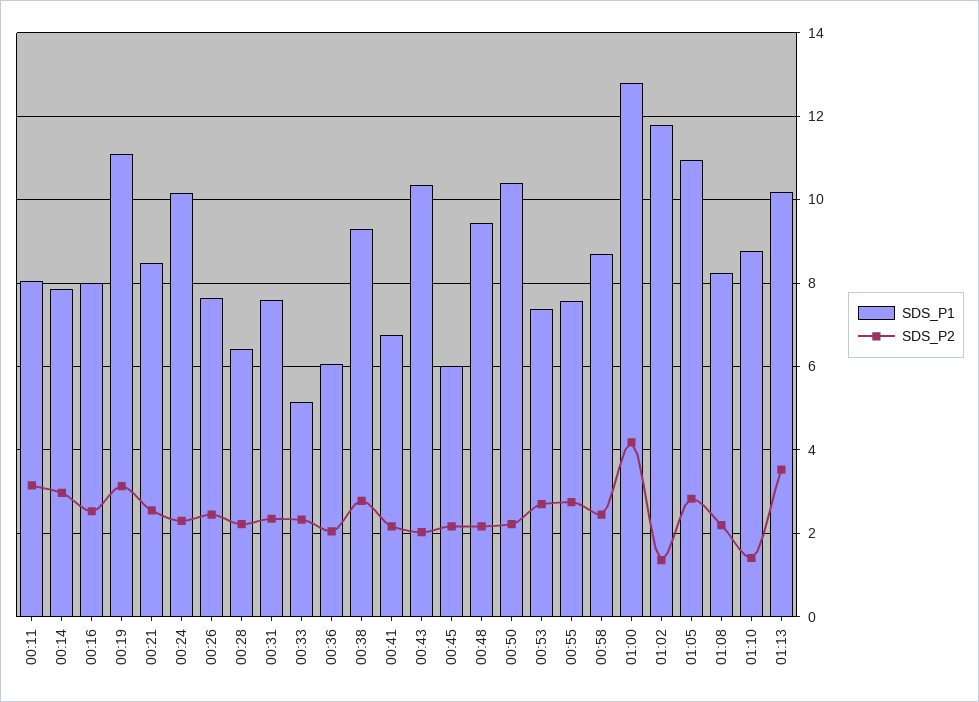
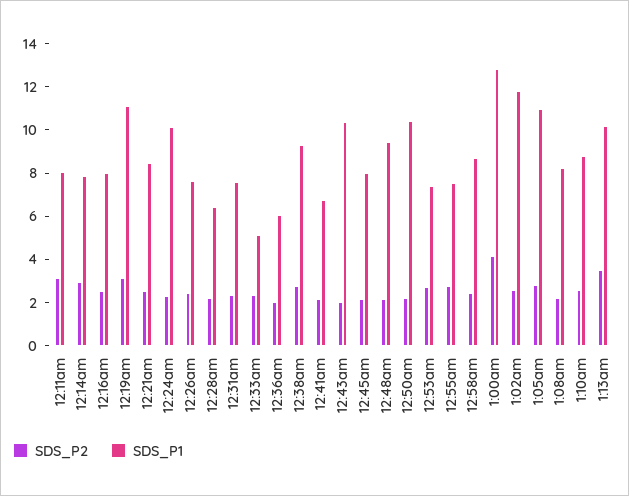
SDS_P1, 00:45: 6 -> 8
SDS_P2, 01:02: 1.4 -> 2.5
SDS_P2, 01:10: 1.4 -> 2.5

